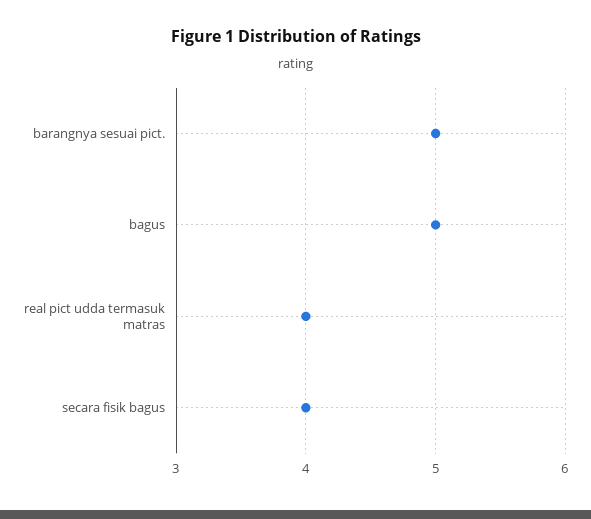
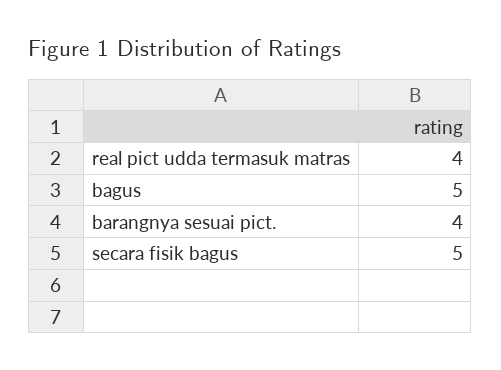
barangnya sesuai pict.: 5 -> 4
secara fisik bagus: 4 -> 5

